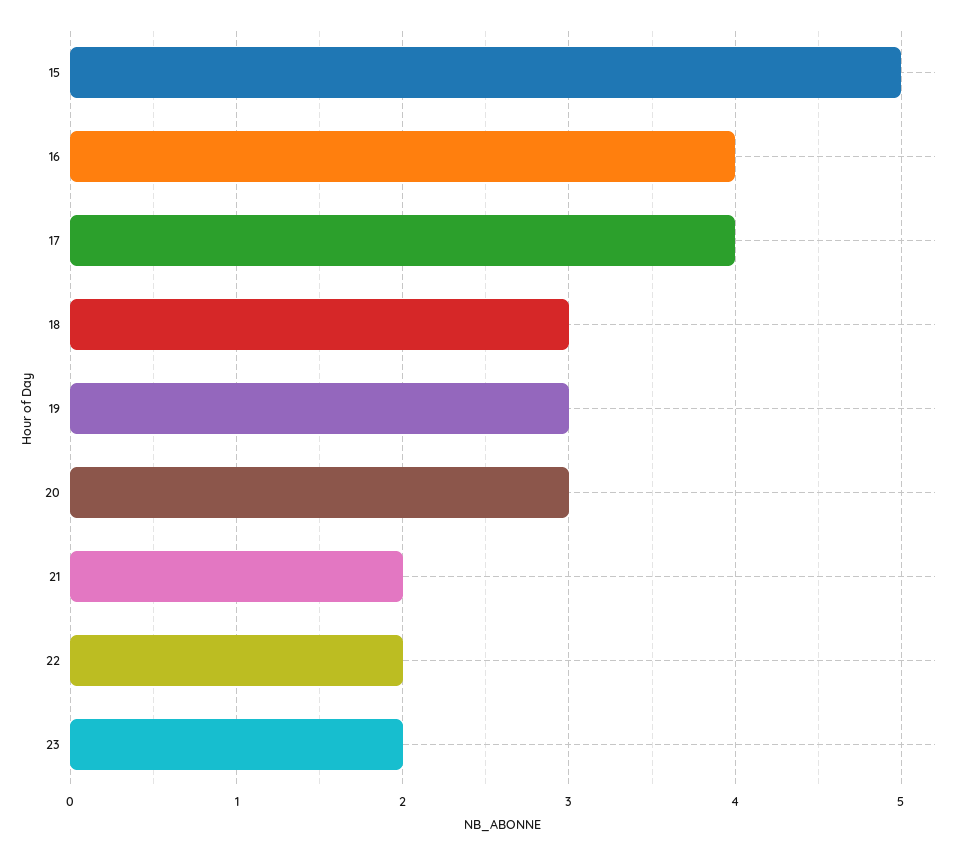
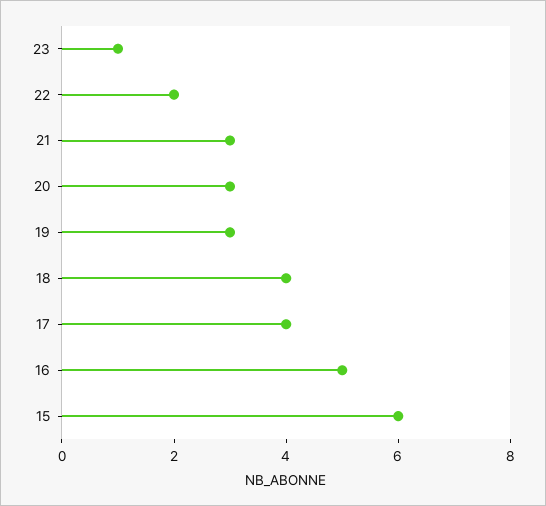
15: 5 -> 6
16: 4 -> 5
18: 3 -> 4
21: 2 -> 3
23: 2 -> 1

